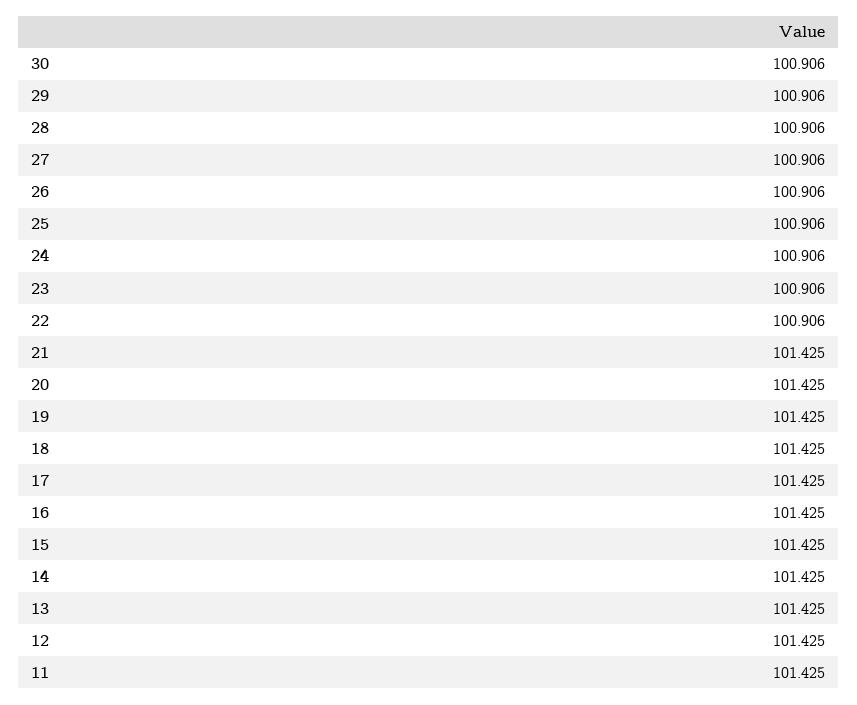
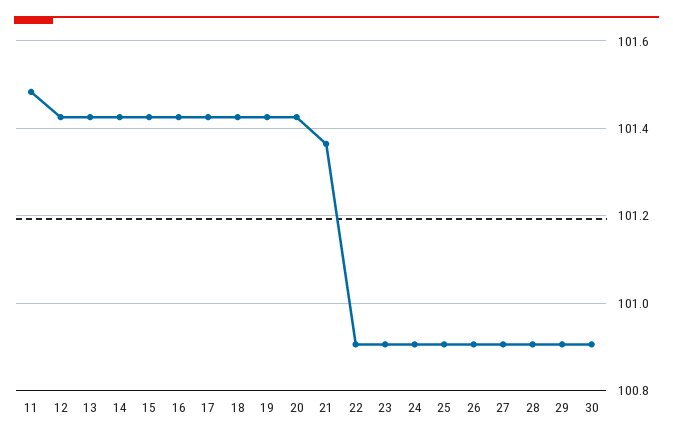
21: 101.425 -> 101.36
11: 101.425 -> 101.48

